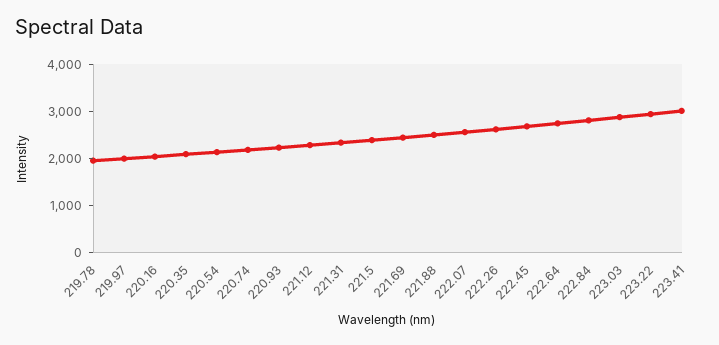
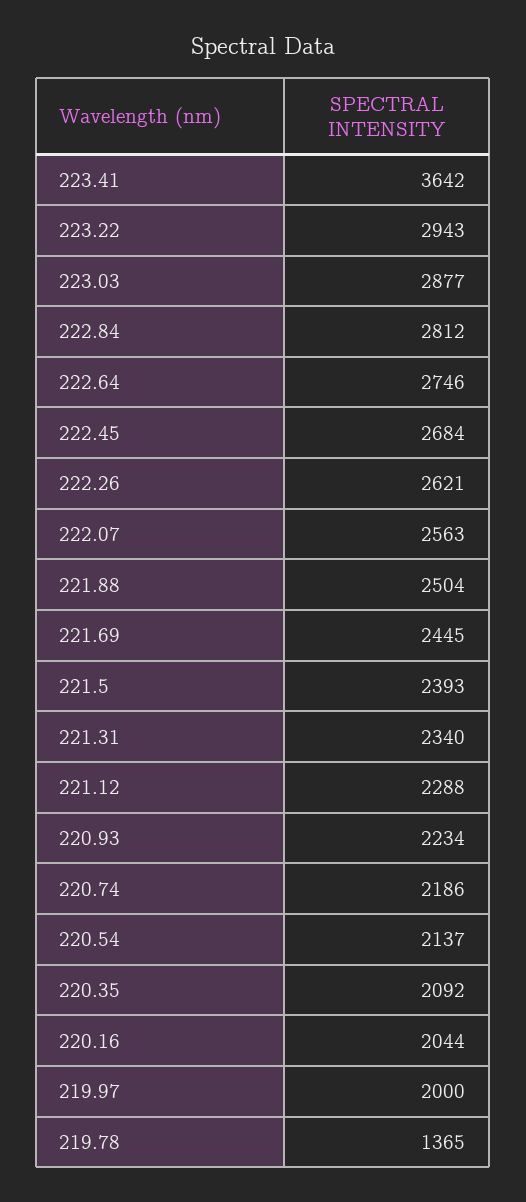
219.78: 2000 -> 1365
223.41: 3000 -> 3642

